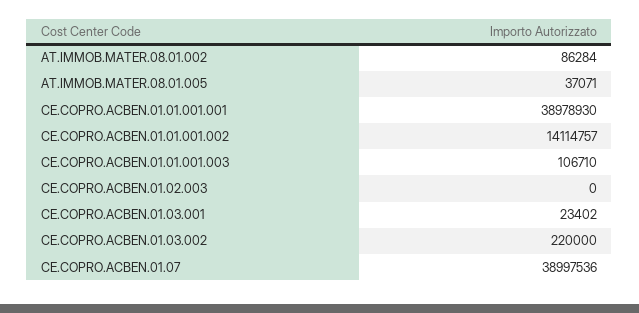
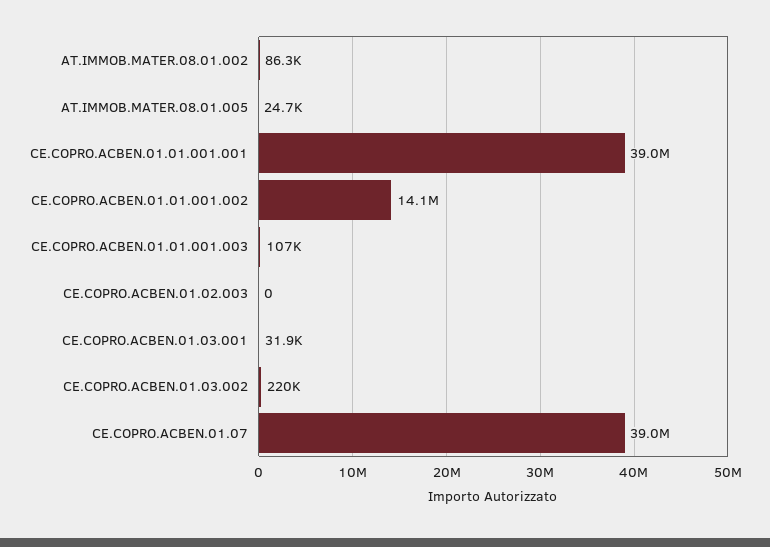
AT.IMMOB.MATER.08.01.005: 37071 -> 24700
CE.COPRO.ACBEN.01.03.001: 23402 -> 31900

